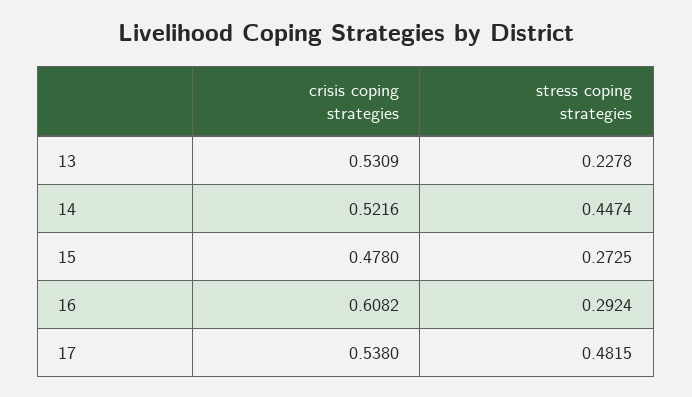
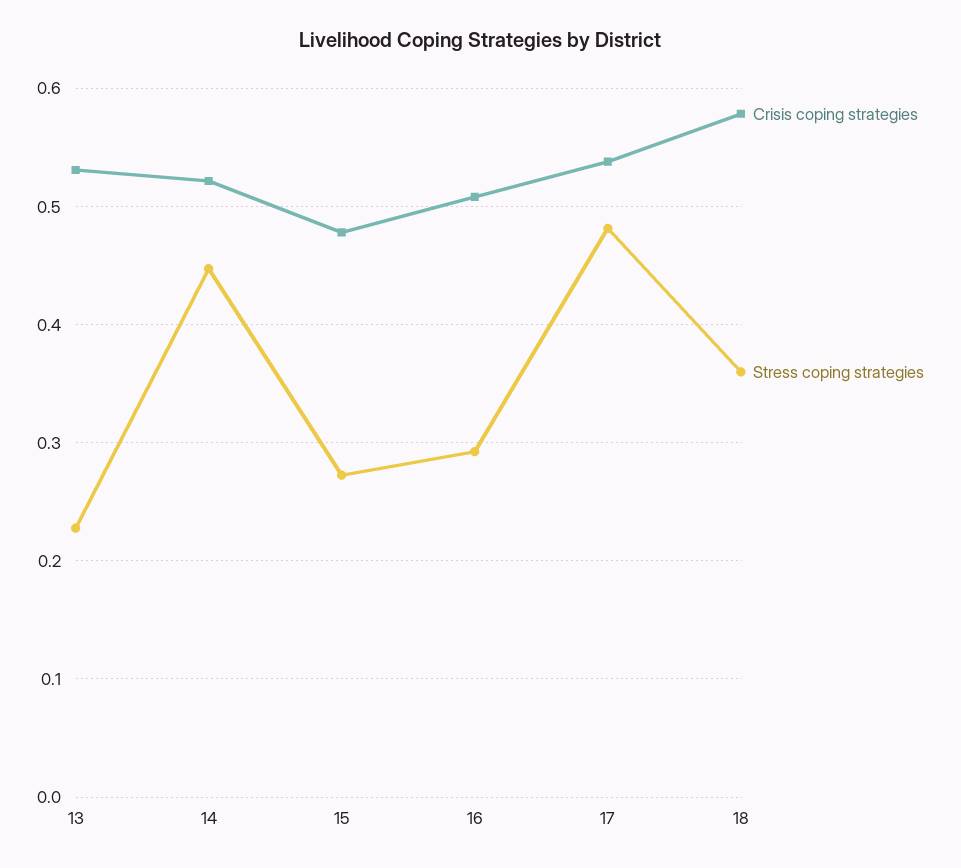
crisis coping strategies, 16: 0.6082 -> 0.51
crisis coping strategies, 18: none -> 0.58
stress coping strategies, 18: none -> 0.36

